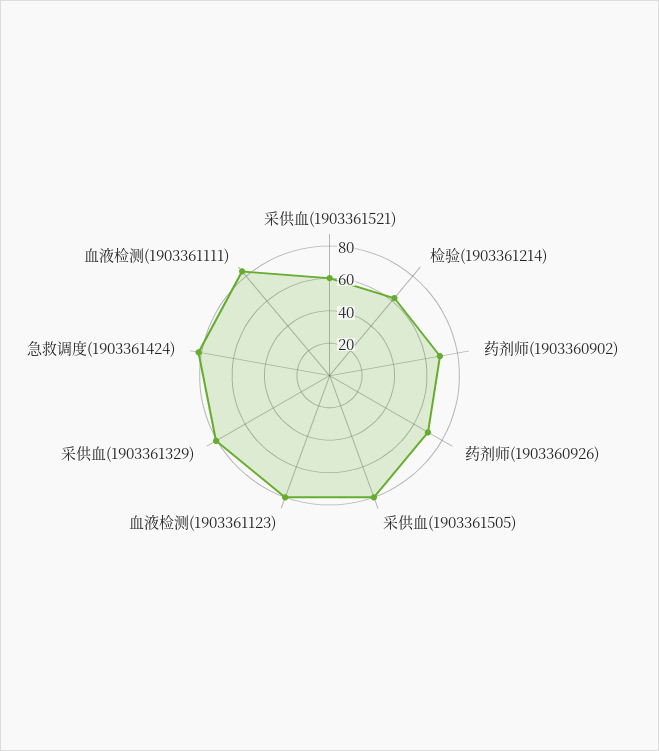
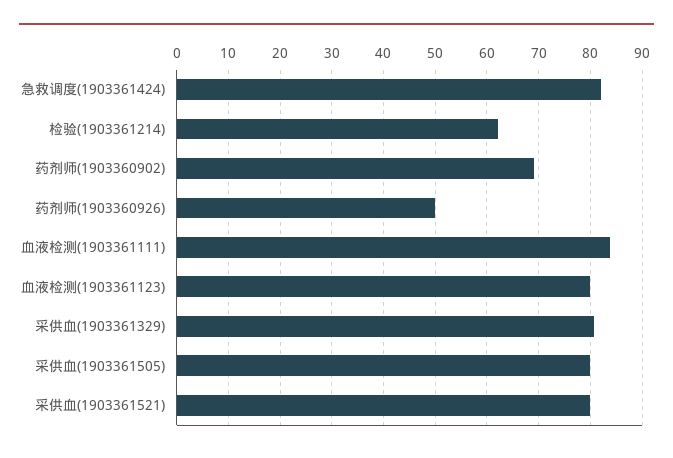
采供血(1903361521): 60 -> 80
药剂师(1903360926): 70 -> 50

